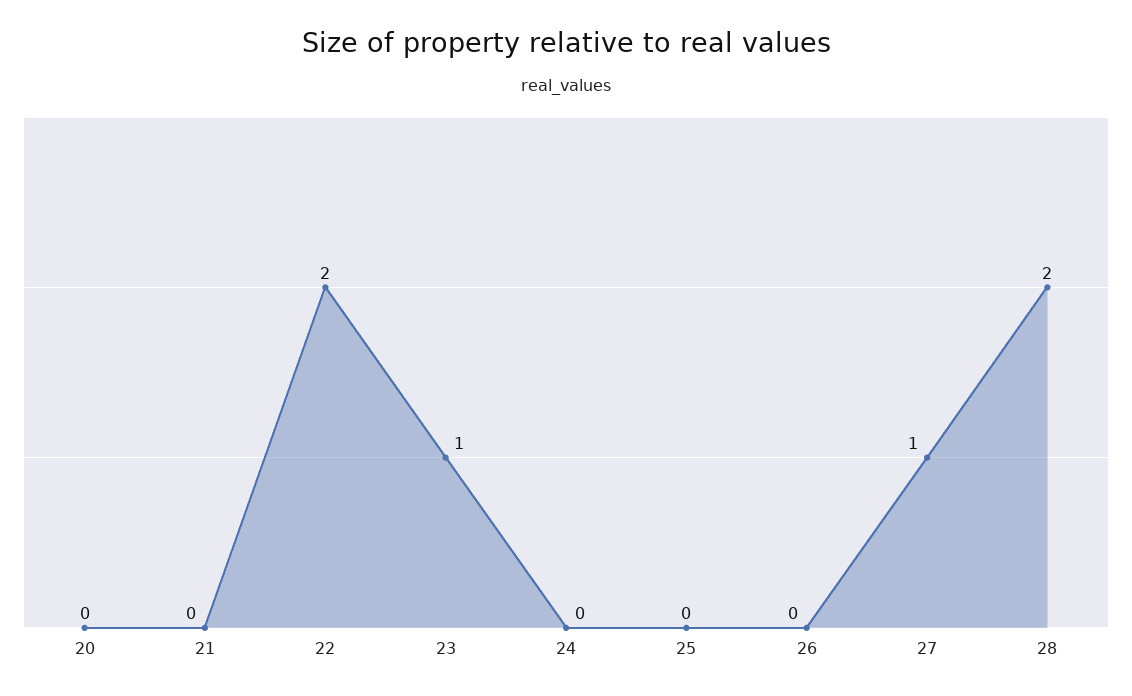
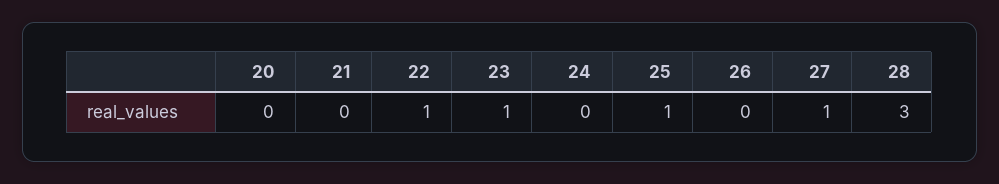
22: 2 -> 1
25: 0 -> 1
28: 2 -> 3

